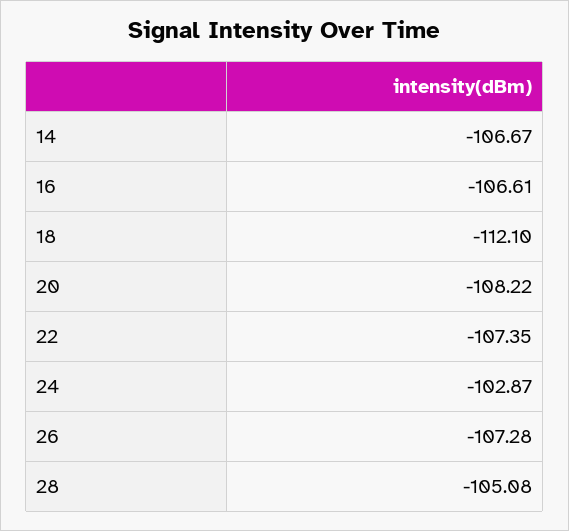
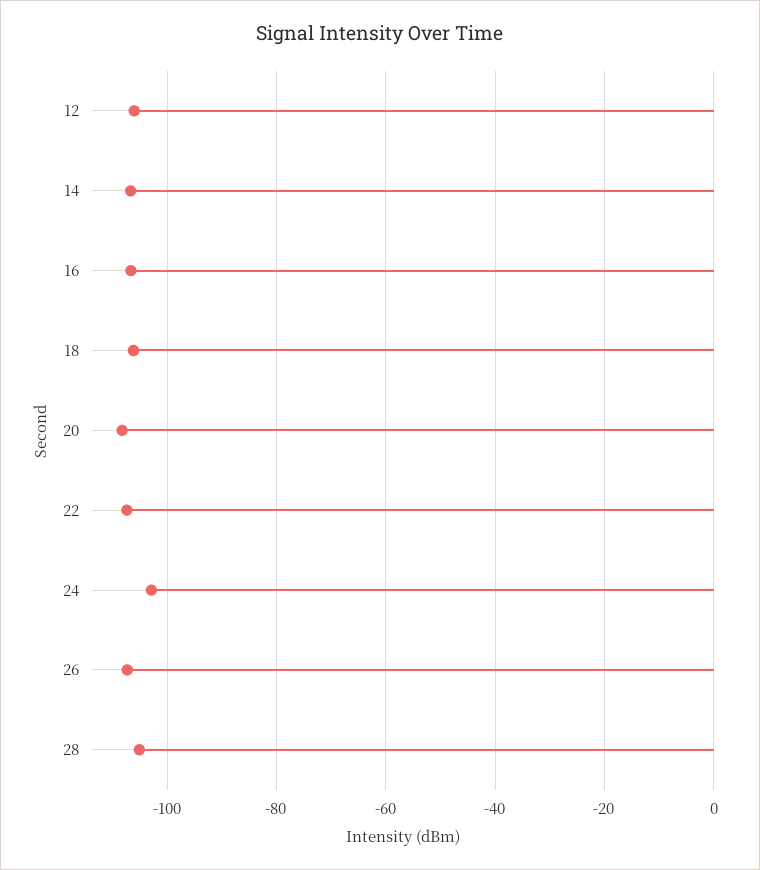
18: -112.1 -> -106
12: none -> -106

